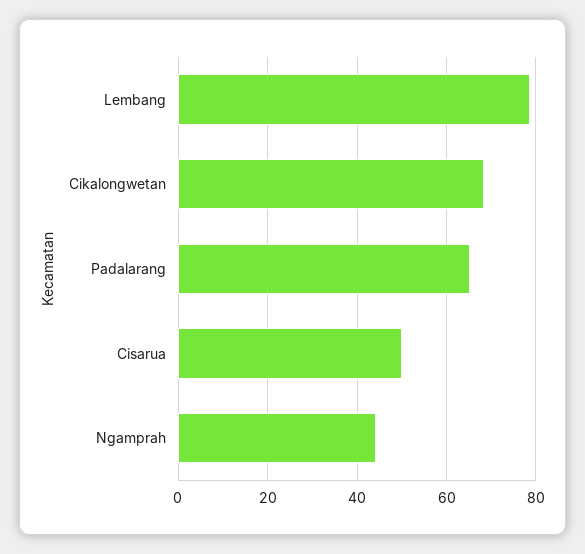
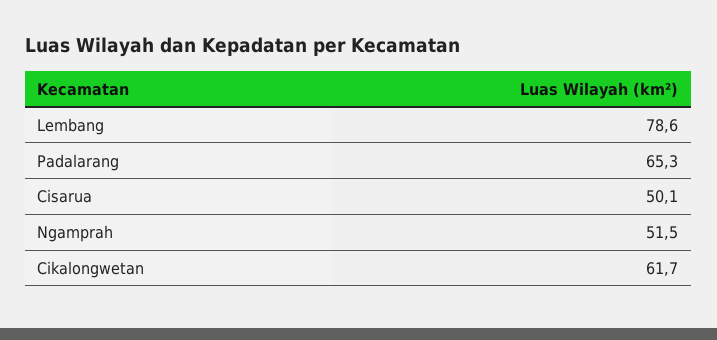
Cikalongwetan: 68 -> 61.7
Ngamprah: 44 -> 51.5

